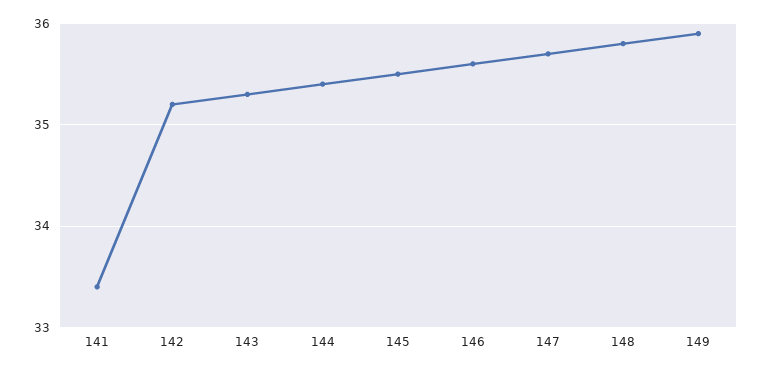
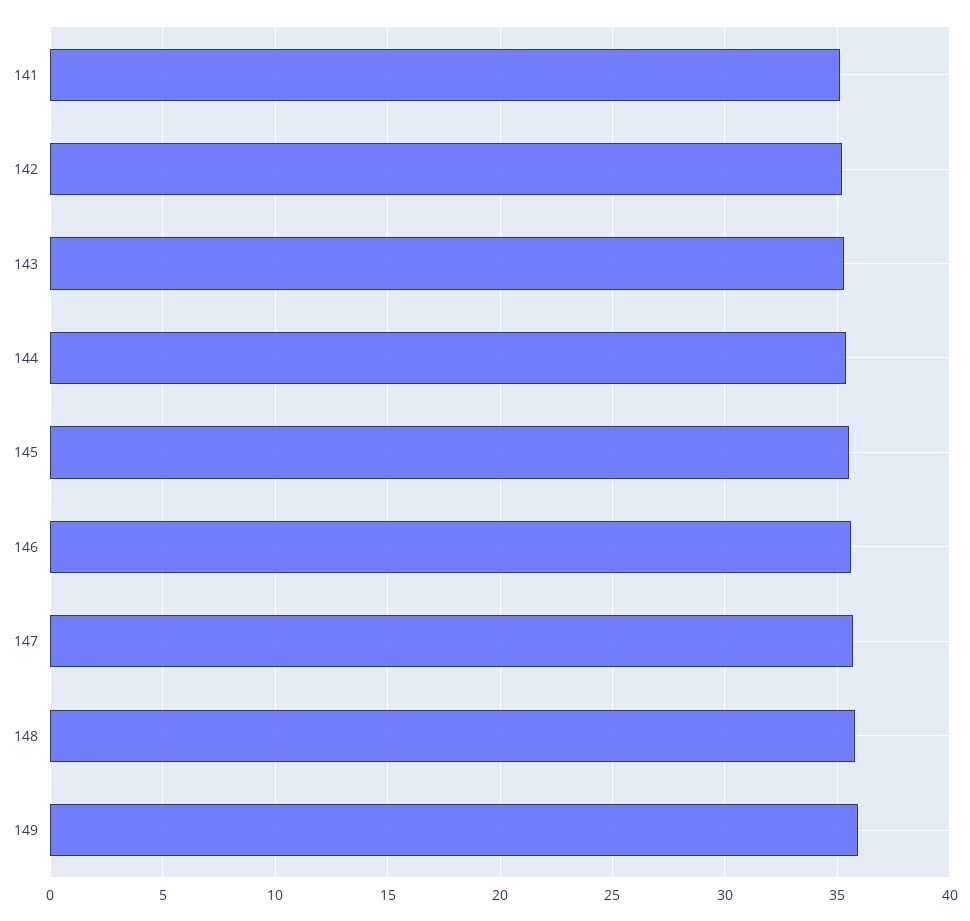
141: 33.4 -> 35

